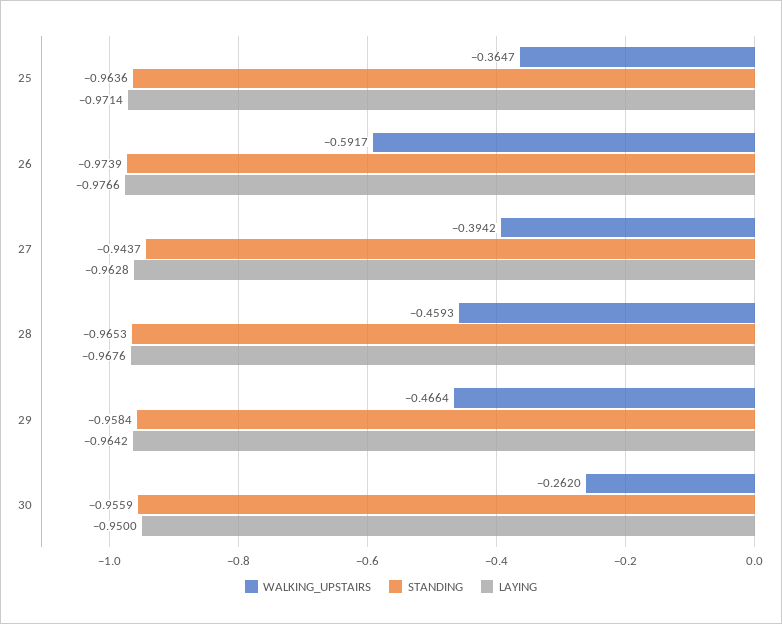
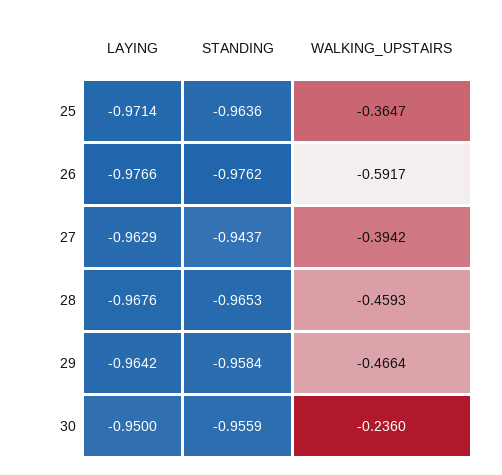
STANDING, 26: -0.9739 -> -0.9762
LAYING, 27: -0.9628 -> -0.9629
WALKING_UPSTAIRS, 30: -0.262 -> -0.236

